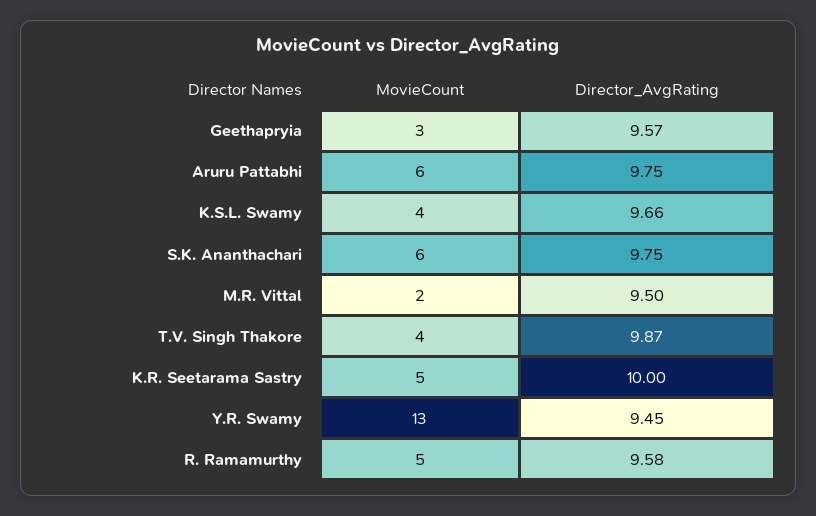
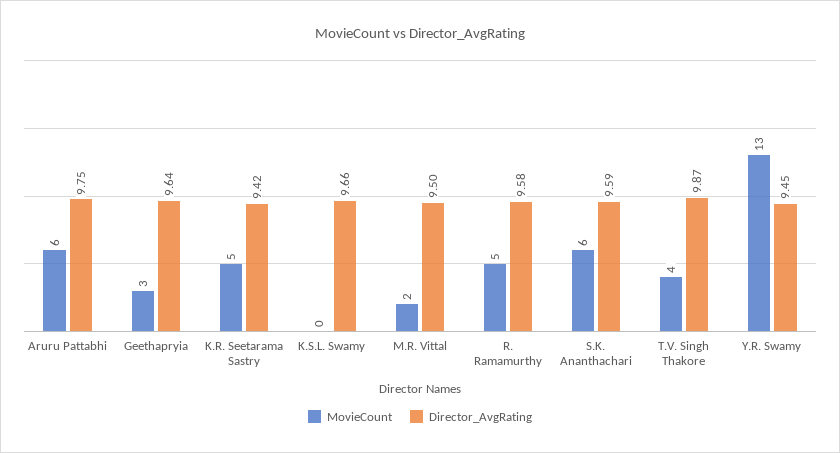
Director_AvgRating, Geethapryia: 9.57 -> 9.64
MovieCount, K.S.L. Swamy: 4 -> 0
Director_AvgRating, S.K. Ananthachari: 9.75 -> 9.59
Director_AvgRating, K.R. Seetarama Sastry: 10 -> 9.42

